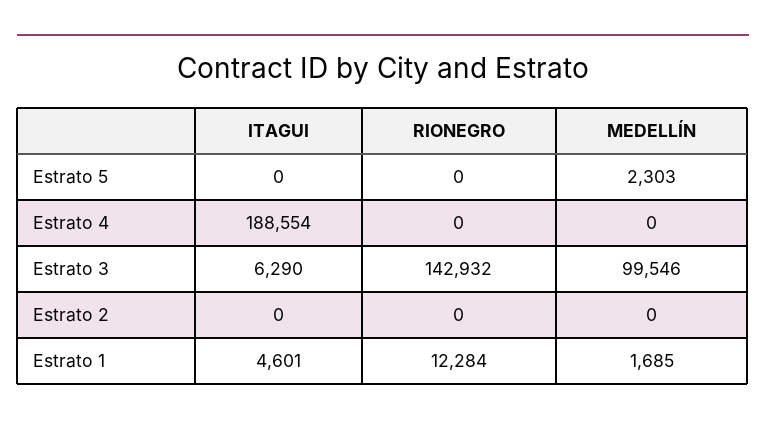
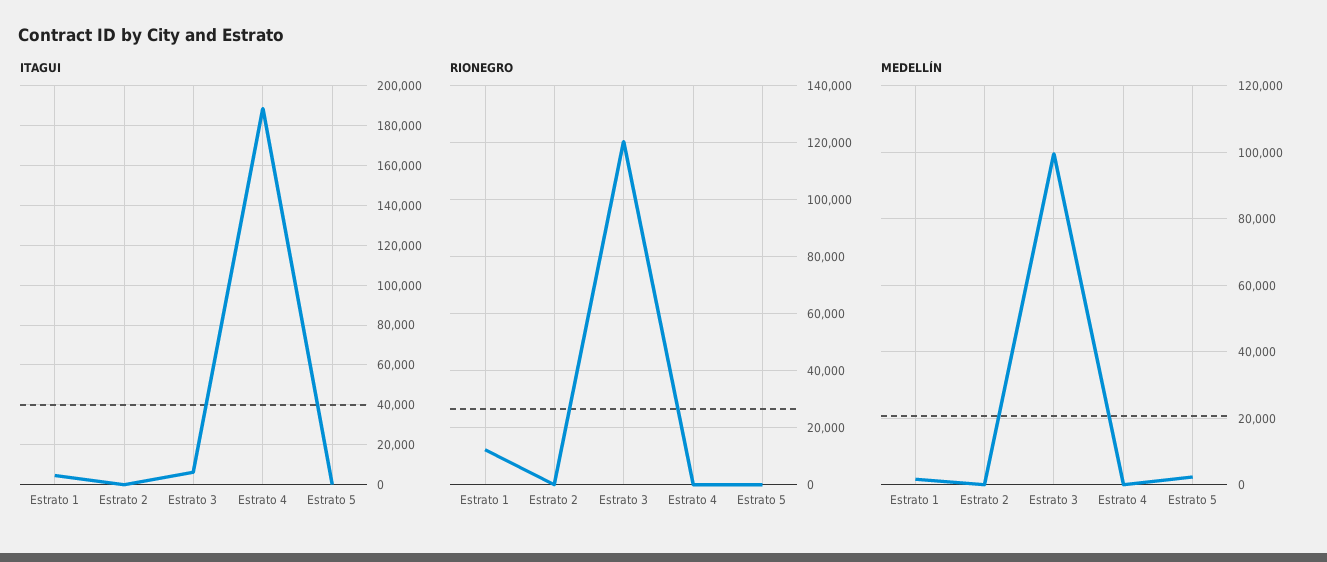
RIONEGRO, Estrato 3: 142932 -> 120000

